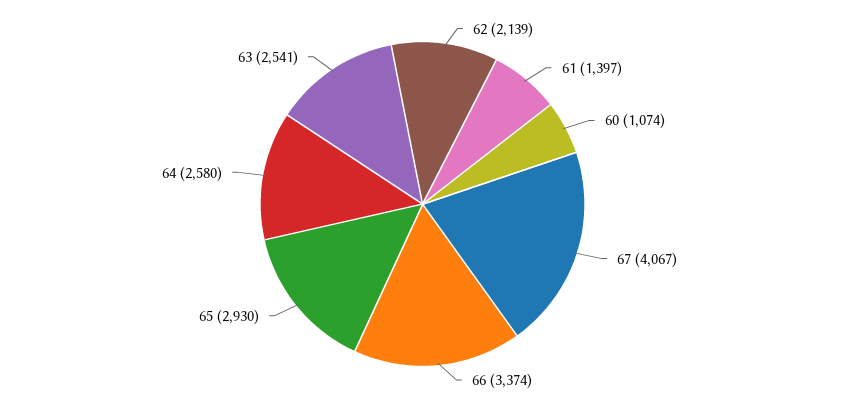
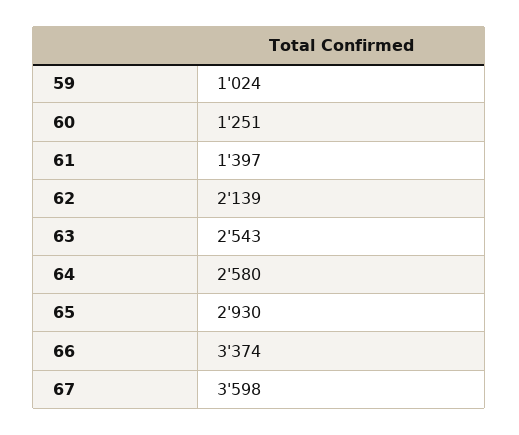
60: 1074 -> 1251
67: 4067 -> 3598
63: 2541 -> 2543
59: none -> 1024

